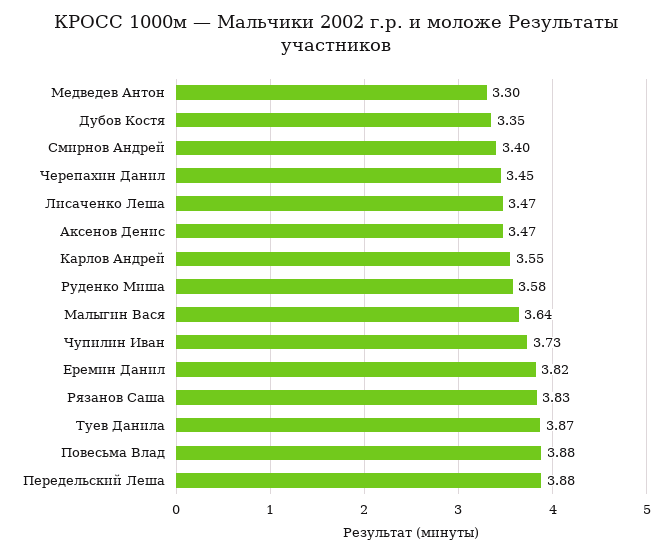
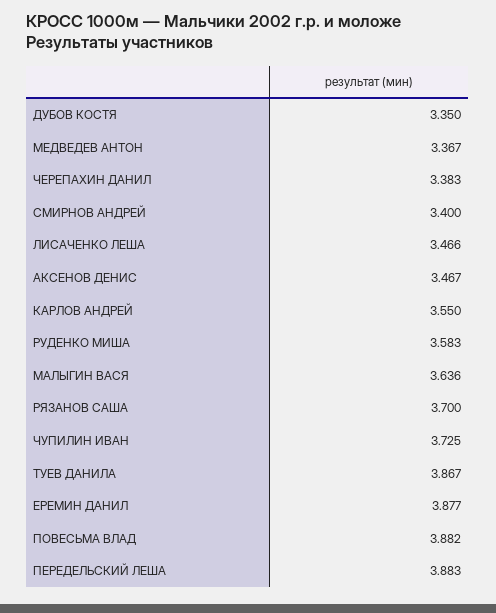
Медведев Антон: 3.3 -> 3.367
Черепахин Данил: 3.45 -> 3.383
Еремин Данил: 3.82 -> 3.877
Рязанов Саша: 3.83 -> 3.7

